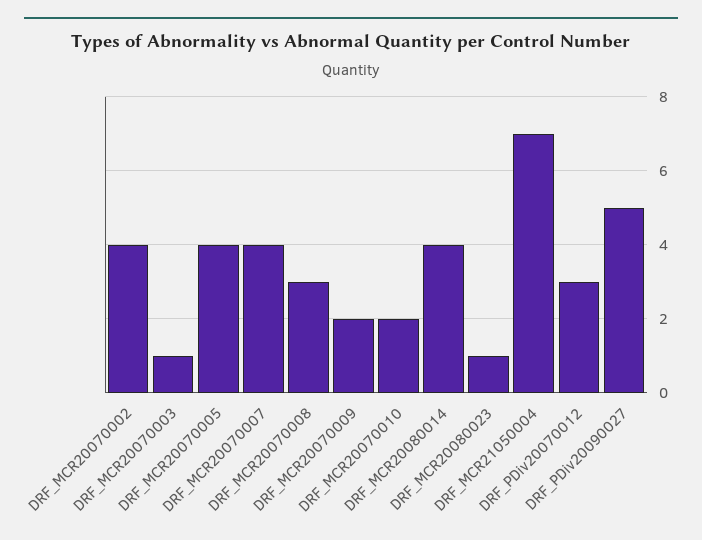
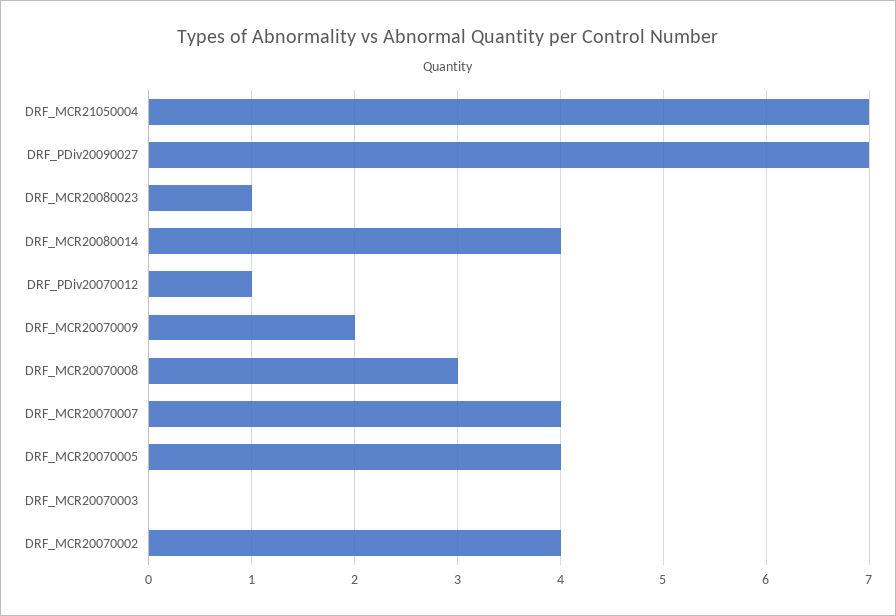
DRF_MCR20070003: 1 -> 0
DRF_MCR20070010: 2 -> none
DRF_PDiv20070012: 3 -> 1
DRF_PDiv20090027: 5 -> 7

